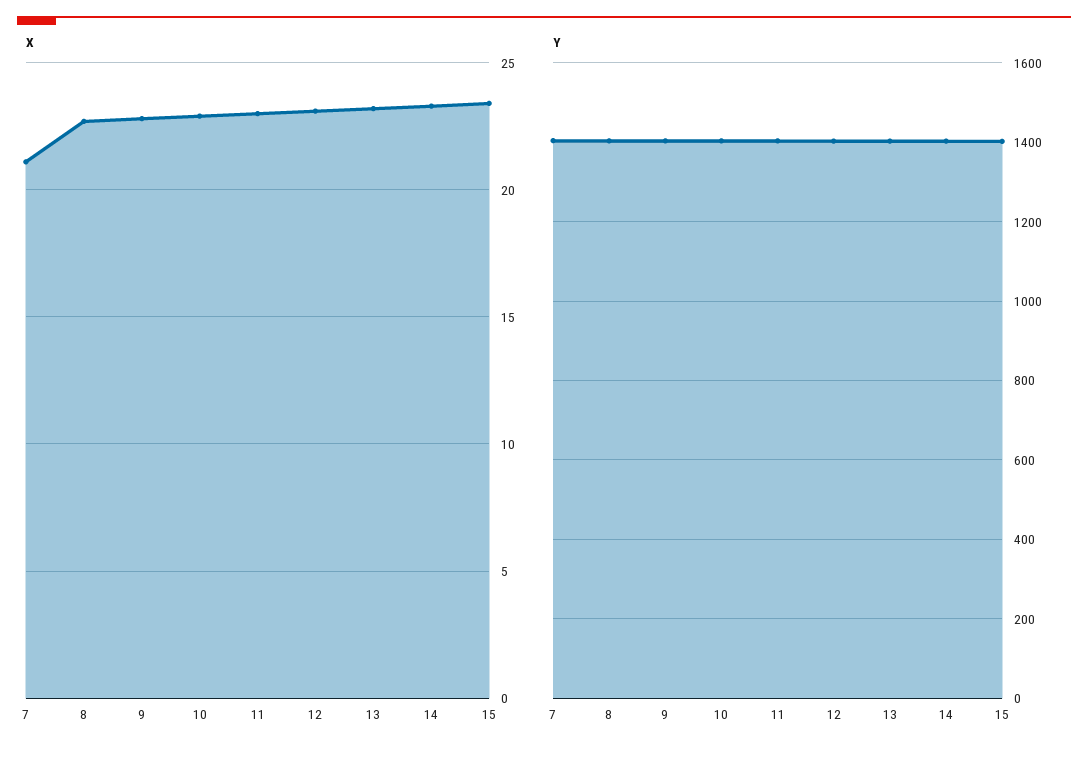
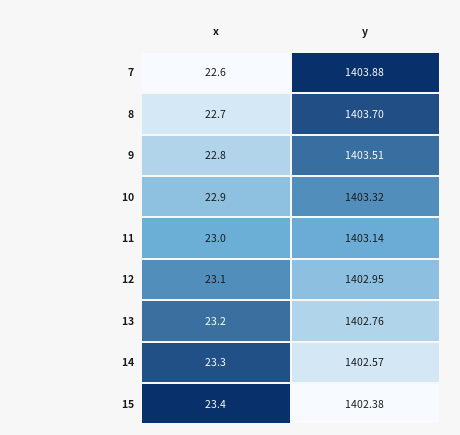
X, 7: 21 -> 22.6

